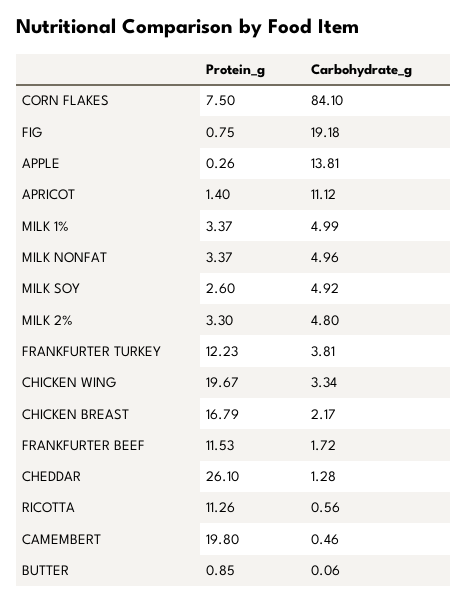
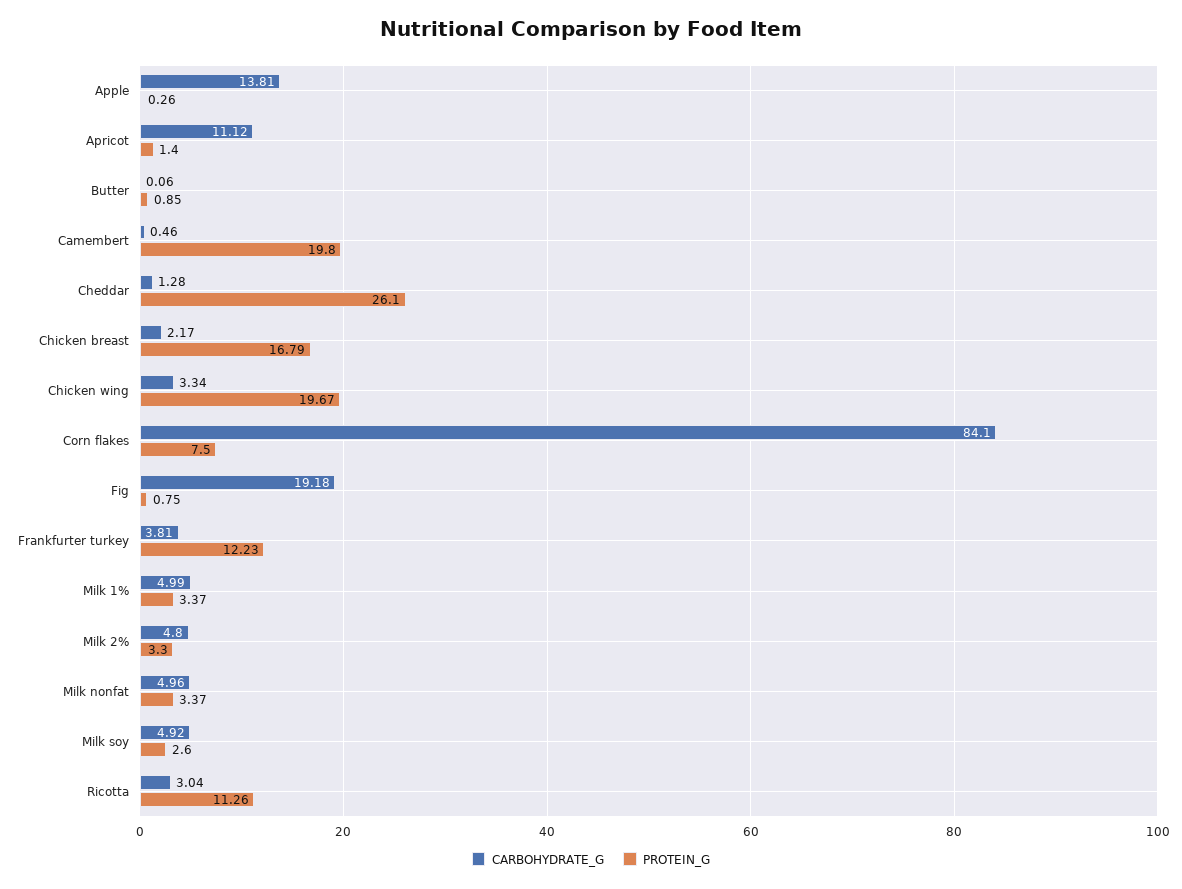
Protein_g, FRANKFURTER BEEF: 11.53 -> none
Carbohydrate_g, FRANKFURTER BEEF: 1.72 -> none
Carbohydrate_g, RICOTTA: 0.56 -> 3.04

